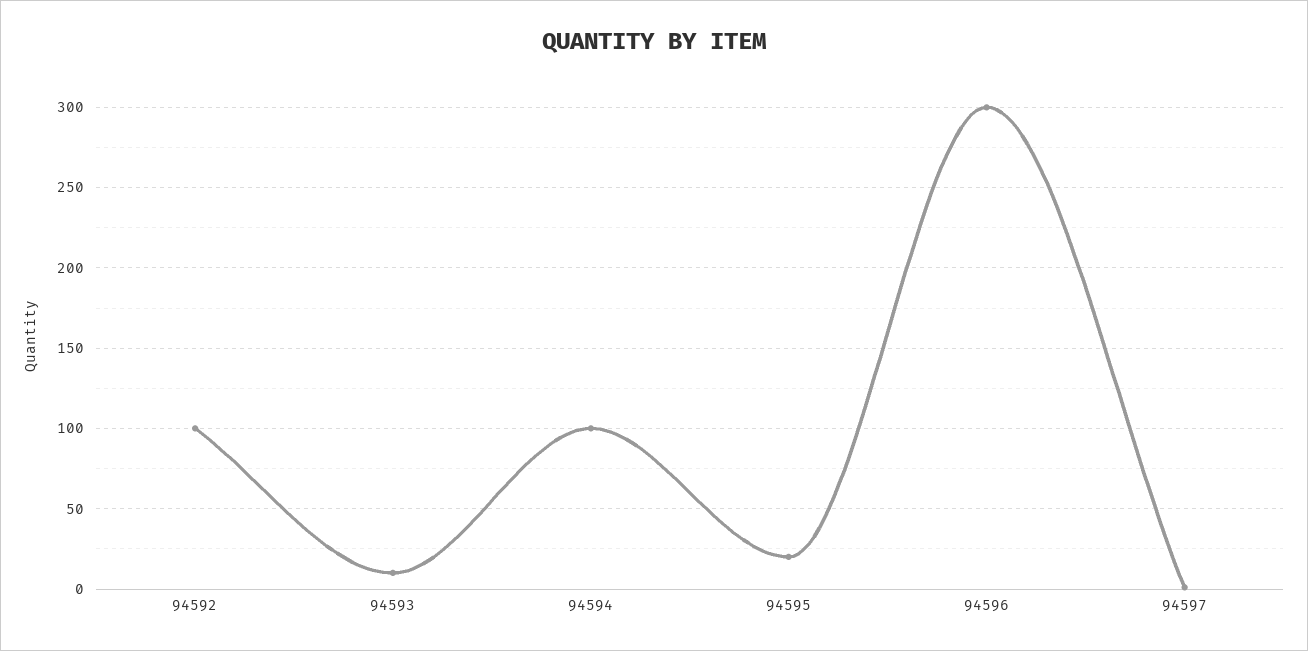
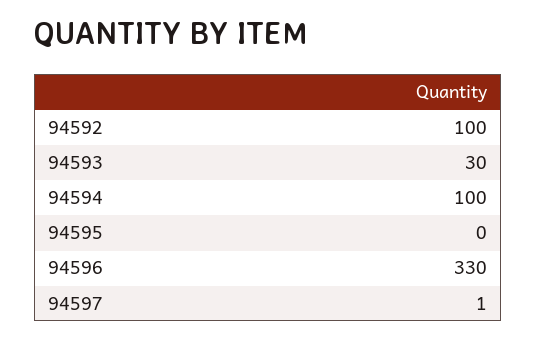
94593: 10 -> 30
94595: 20 -> 0
94596: 300 -> 330

